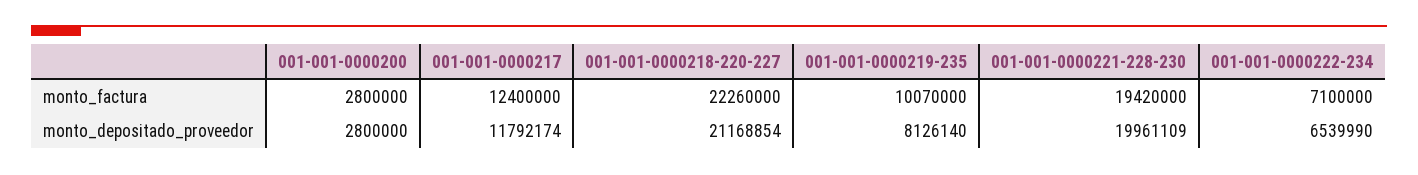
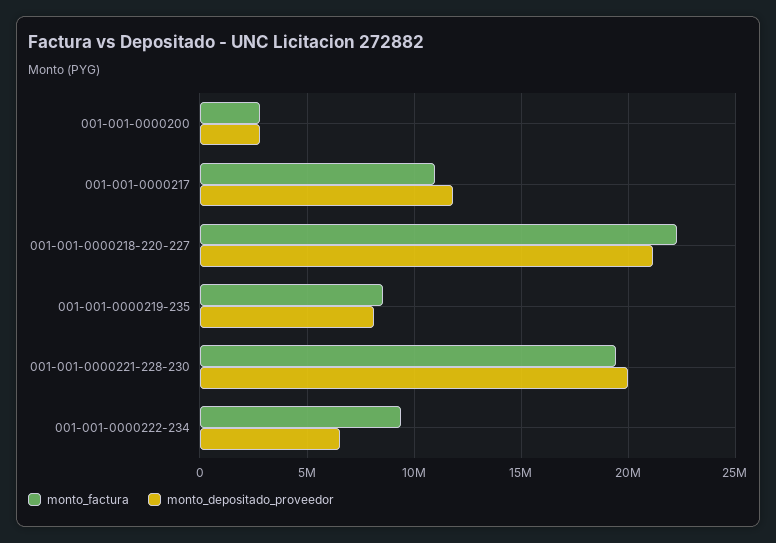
monto_factura, 001-001-0000217: 12400000 -> 11000000
monto_factura, 001-001-0000219-235: 10070000 -> 8500000
monto_factura, 001-001-0000222-234: 7100000 -> 9500000

